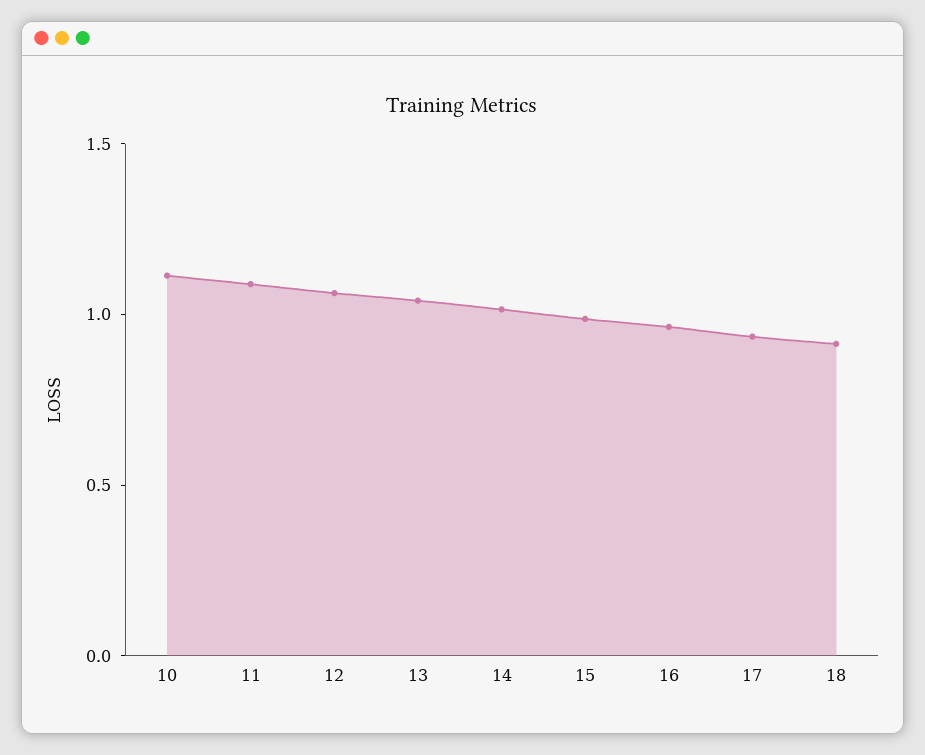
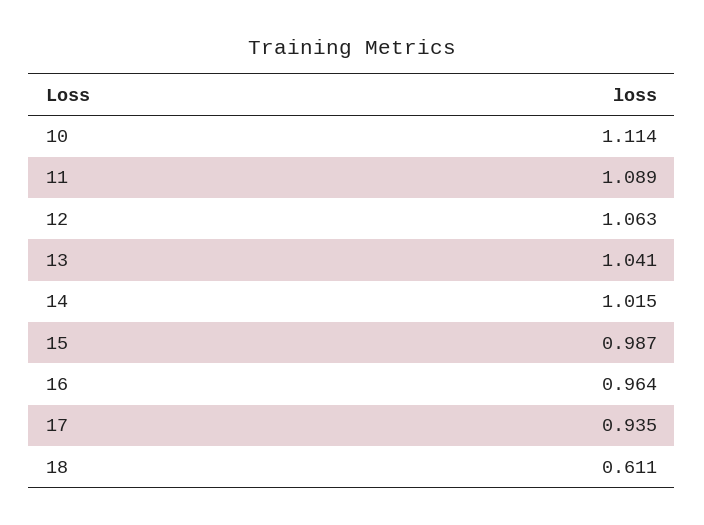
18: 0.9 -> 0.611

